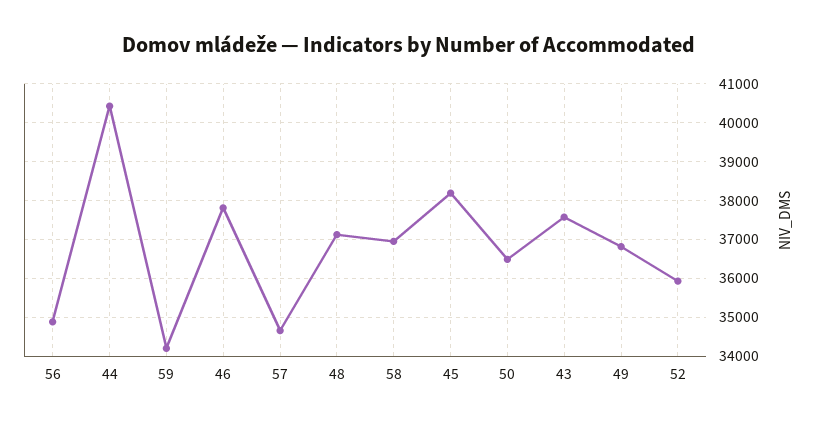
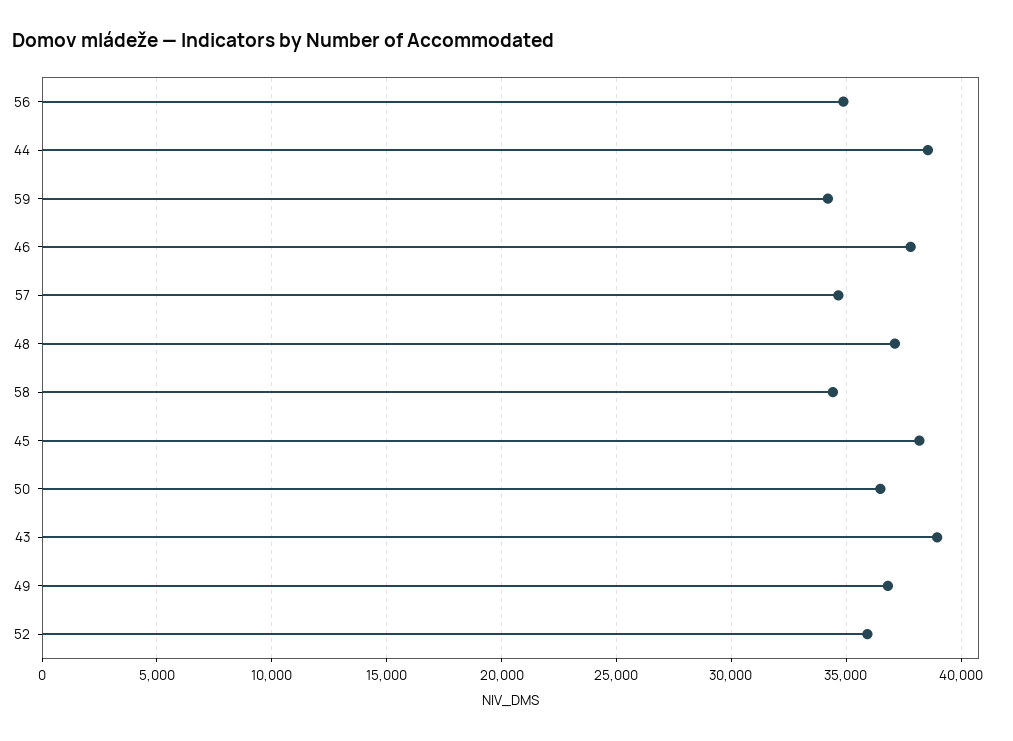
44: 40400 -> 38500
58: 37000 -> 34500
43: 37600 -> 39000

